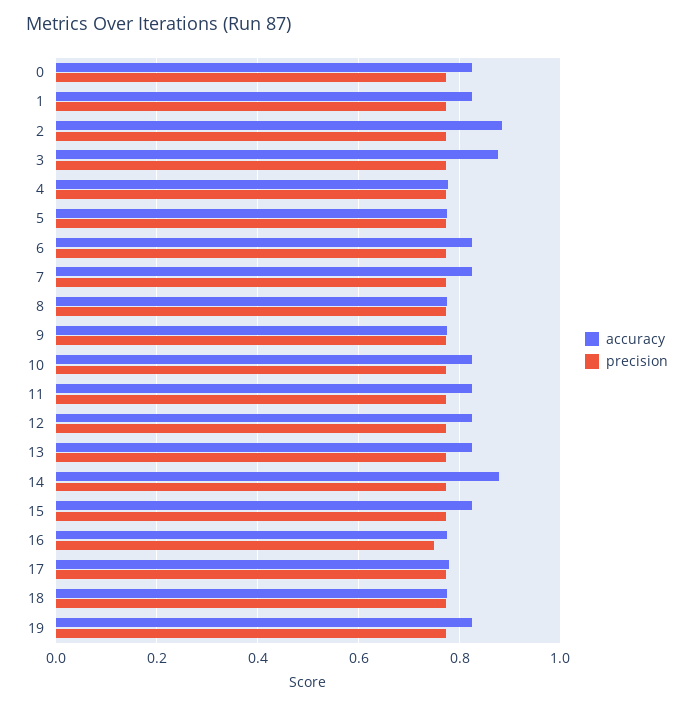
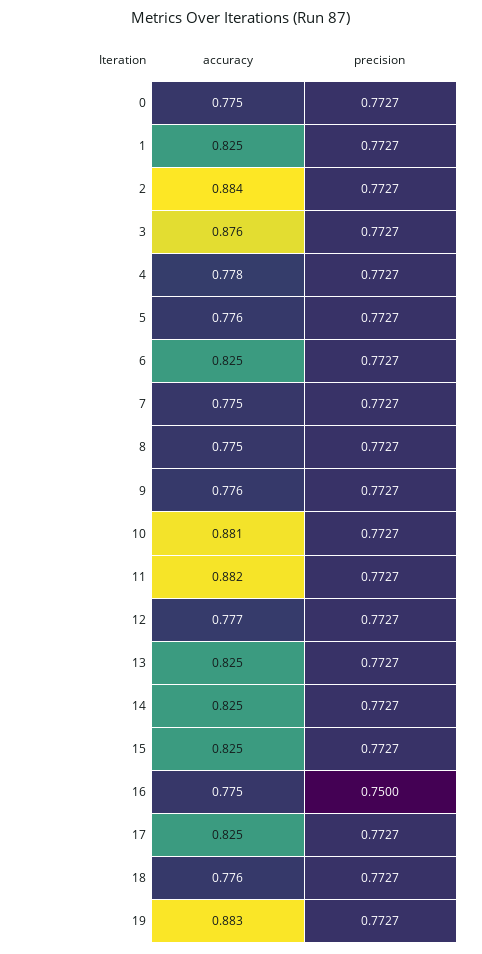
accuracy, 0: 0.82 -> 0.775
accuracy, 7: 0.82 -> 0.775
accuracy, 10: 0.82 -> 0.881
accuracy, 11: 0.82 -> 0.882
accuracy, 12: 0.82 -> 0.777
accuracy, 14: 0.88 -> 0.825
accuracy, 17: 0.78 -> 0.825
accuracy, 19: 0.82 -> 0.883

